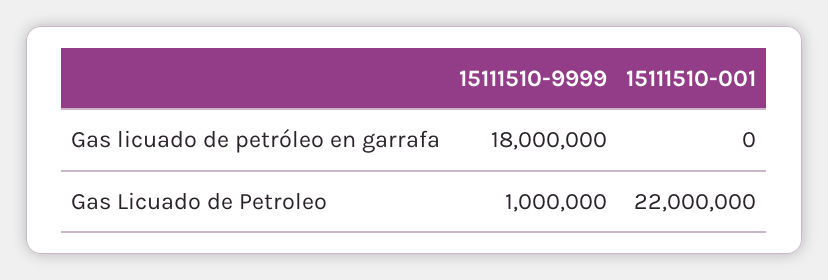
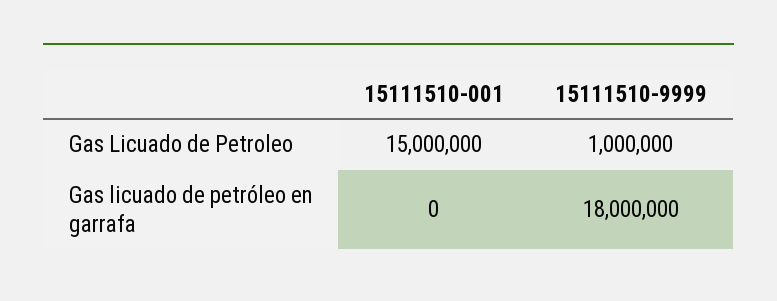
15111510-001, Gas Licuado de Petroleo: 22000000 -> 15000000

